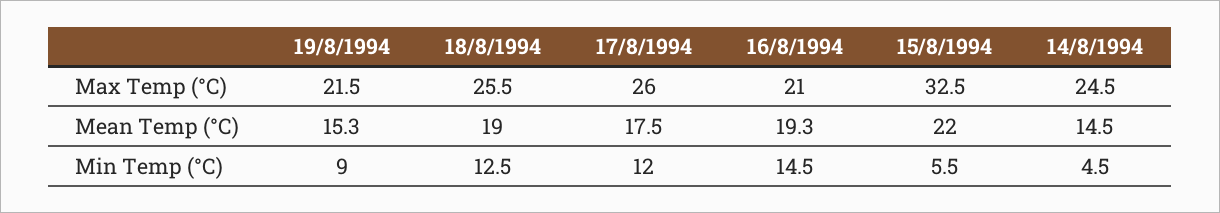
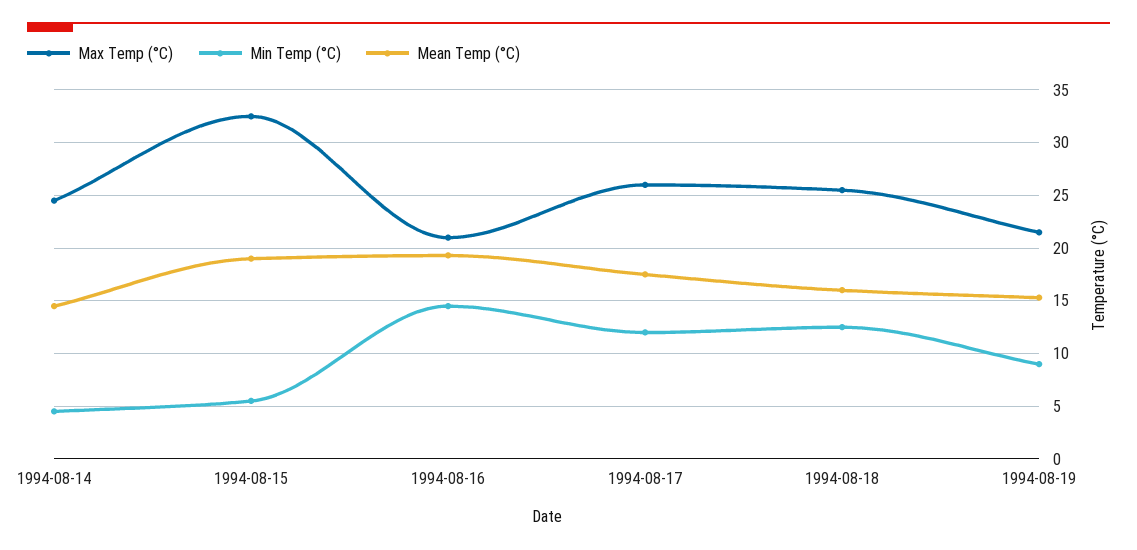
Mean Temp (°C), 18/8/1994: 19 -> 16
Mean Temp (°C), 15/8/1994: 22 -> 19

